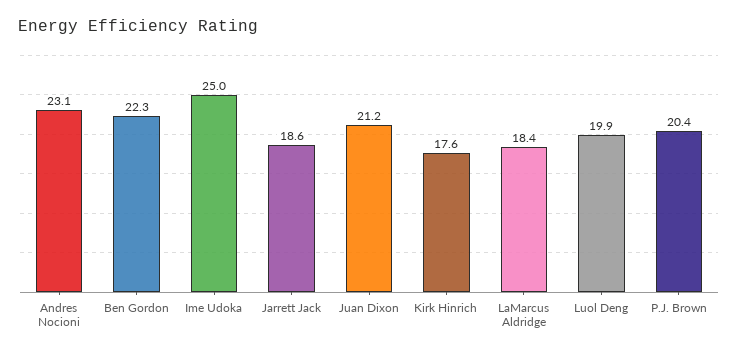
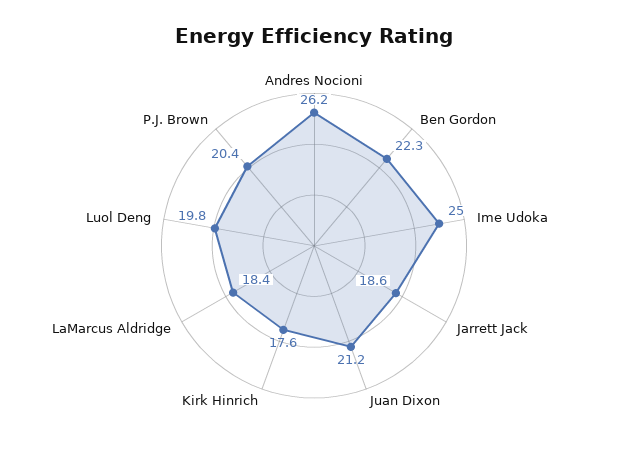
Andres Nocioni: 23.1 -> 26.2
Luol Deng: 19.9 -> 19.8

